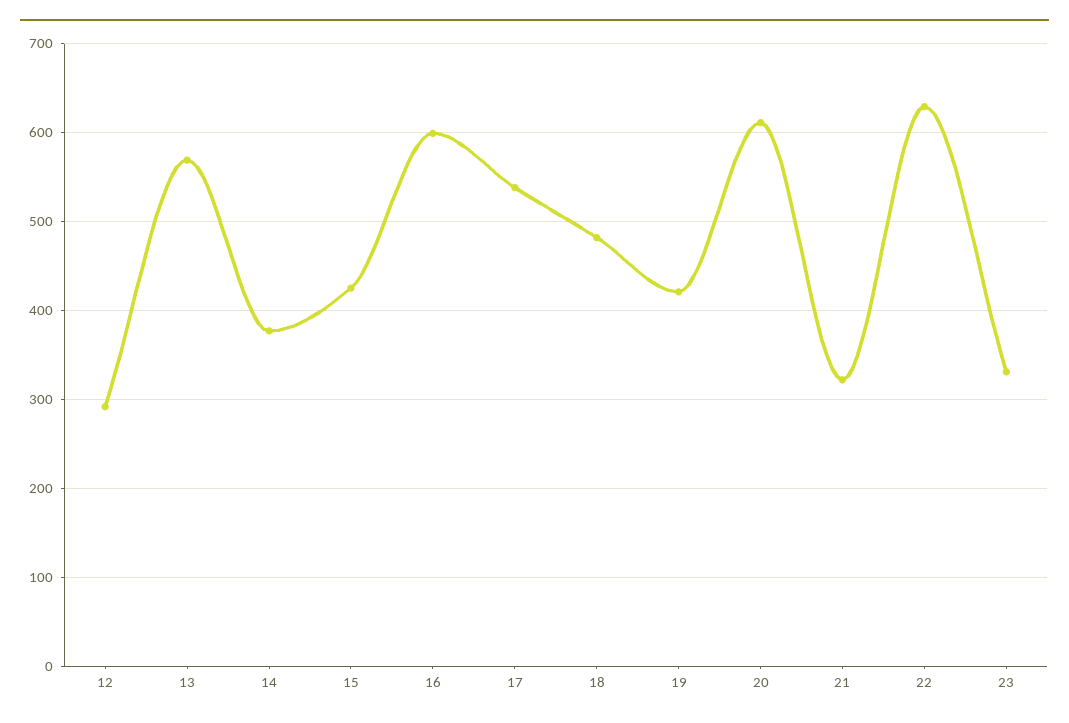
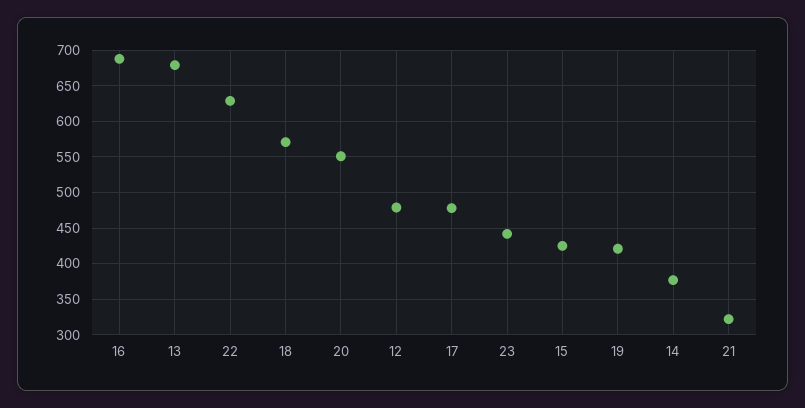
12: 290 -> 480
13: 570 -> 680
16: 600 -> 690
17: 540 -> 480
18: 480 -> 570
20: 610 -> 550
23: 330 -> 440

